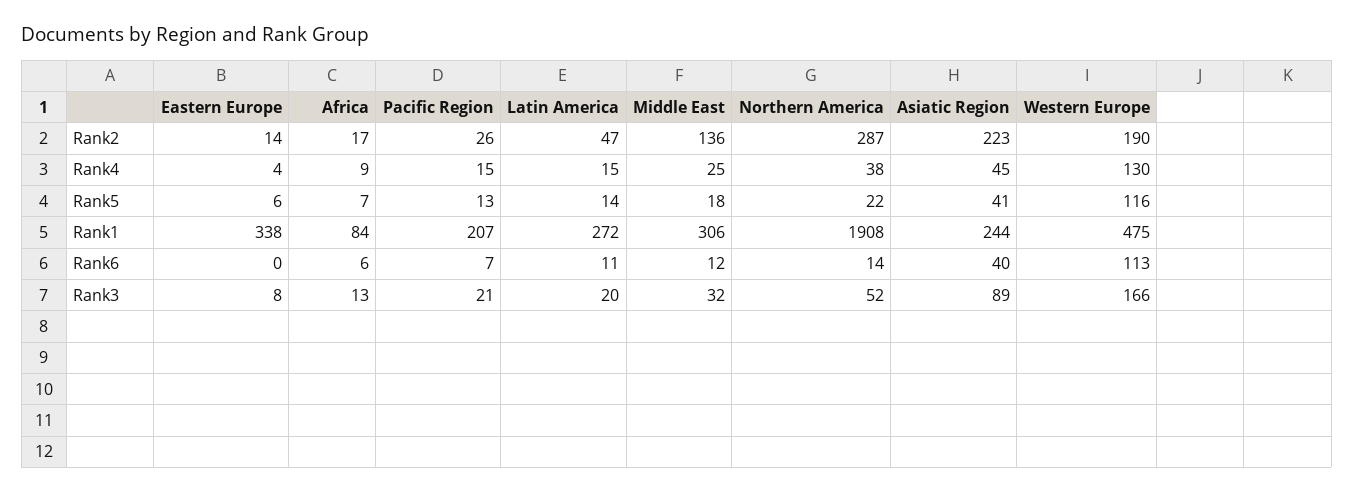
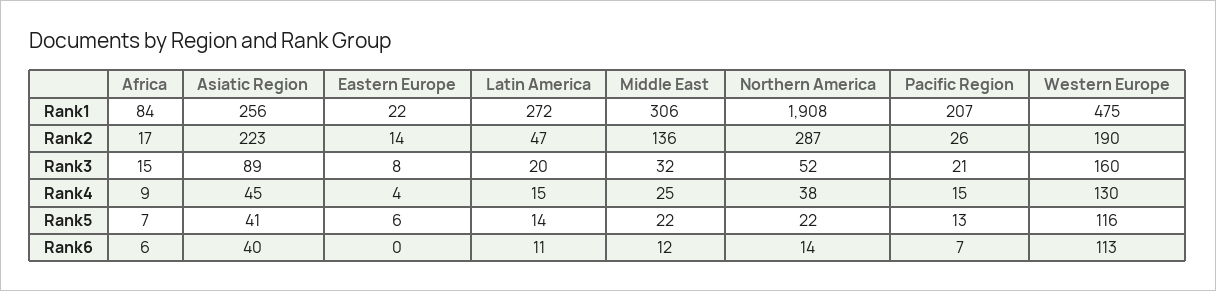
Middle East, Rank5: 18 -> 22
Eastern Europe, Rank1: 338 -> 22
Asiatic Region, Rank1: 244 -> 256
Africa, Rank3: 13 -> 15
Western Europe, Rank3: 166 -> 160

